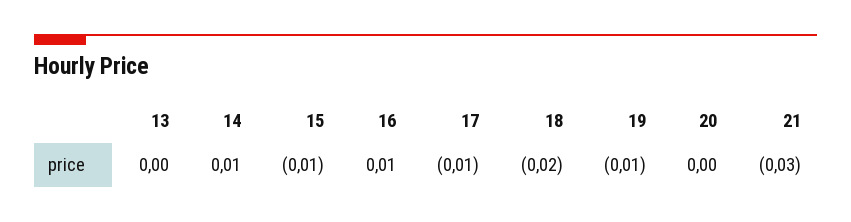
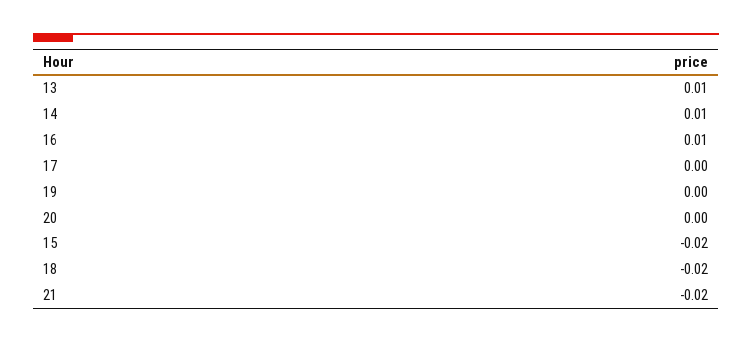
13: 0 -> 0.01
15: -0.01 -> -0.02
17: -0.01 -> 0
19: -0.01 -> 0
21: -0.03 -> -0.02

